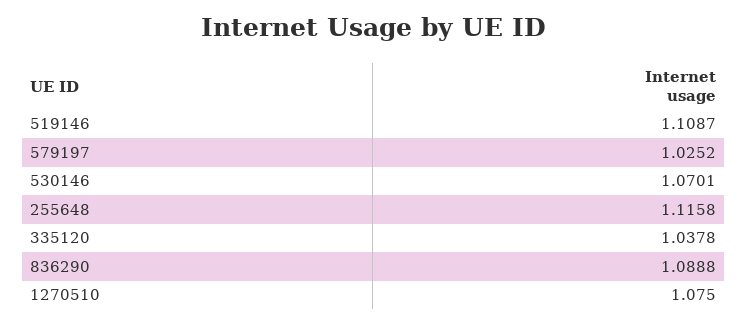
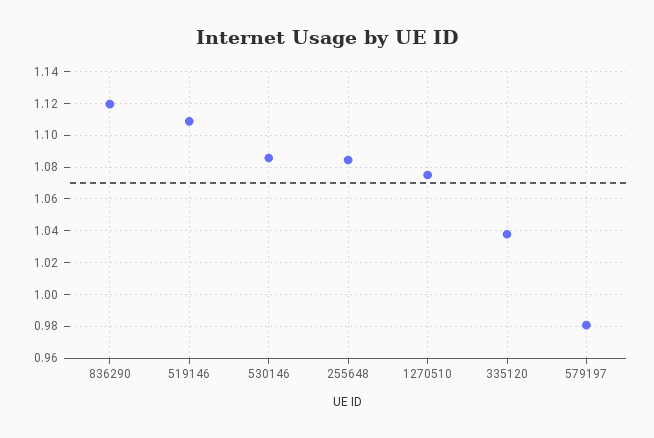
579197: 1.0252 -> 0.98
530146: 1.0701 -> 1.085
255648: 1.1158 -> 1.085
836290: 1.0888 -> 1.12

